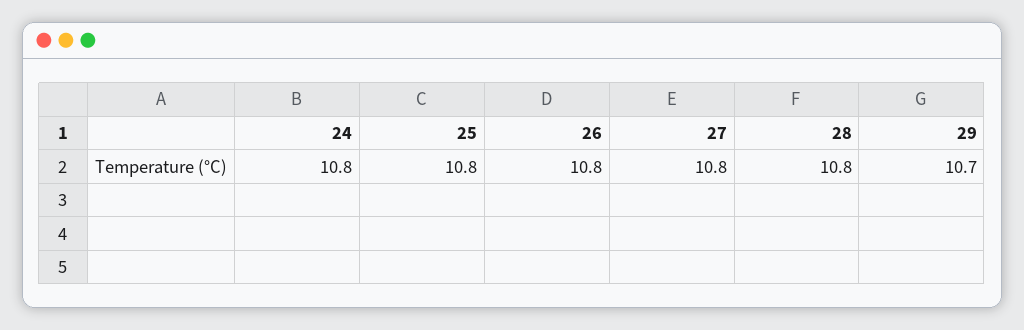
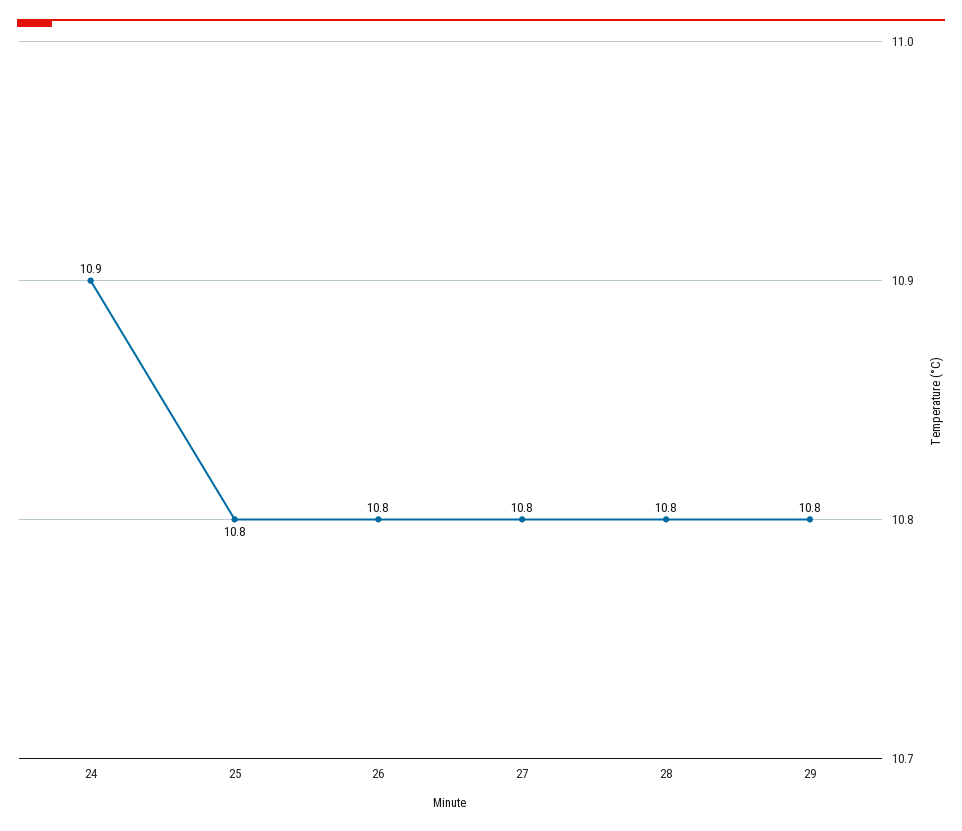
24: 10.8 -> 10.9
29: 10.7 -> 10.8

